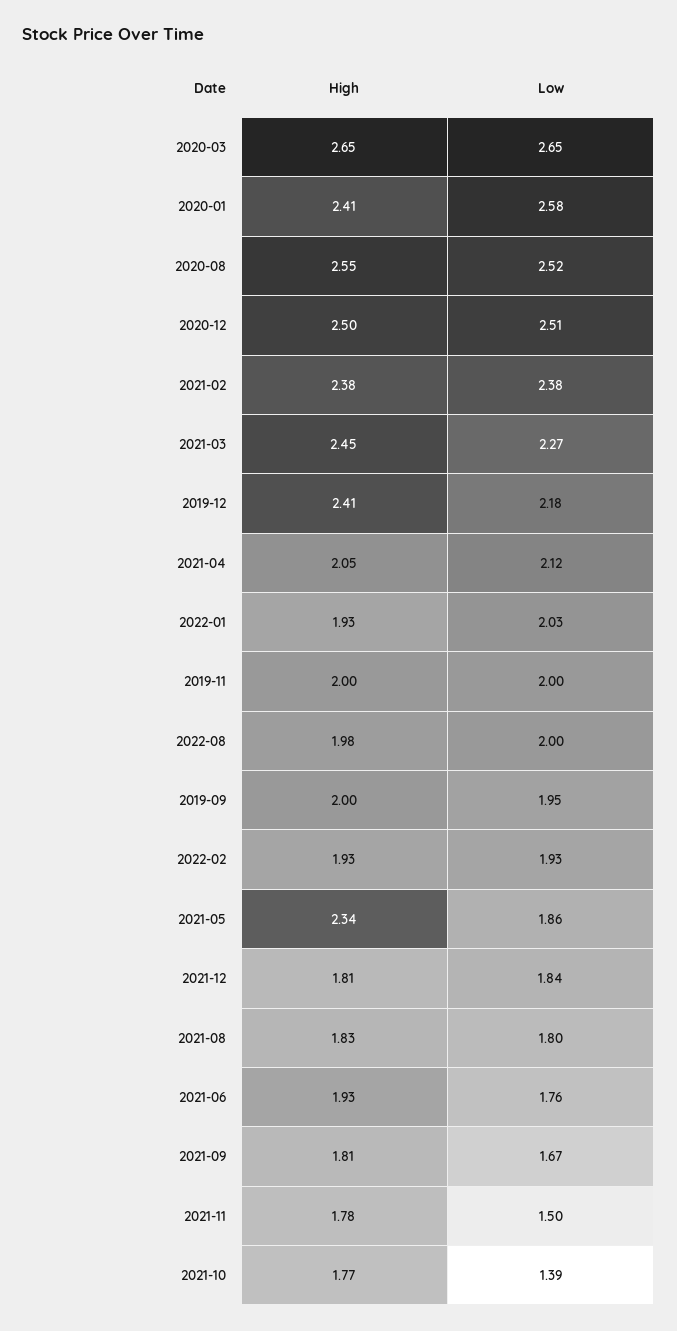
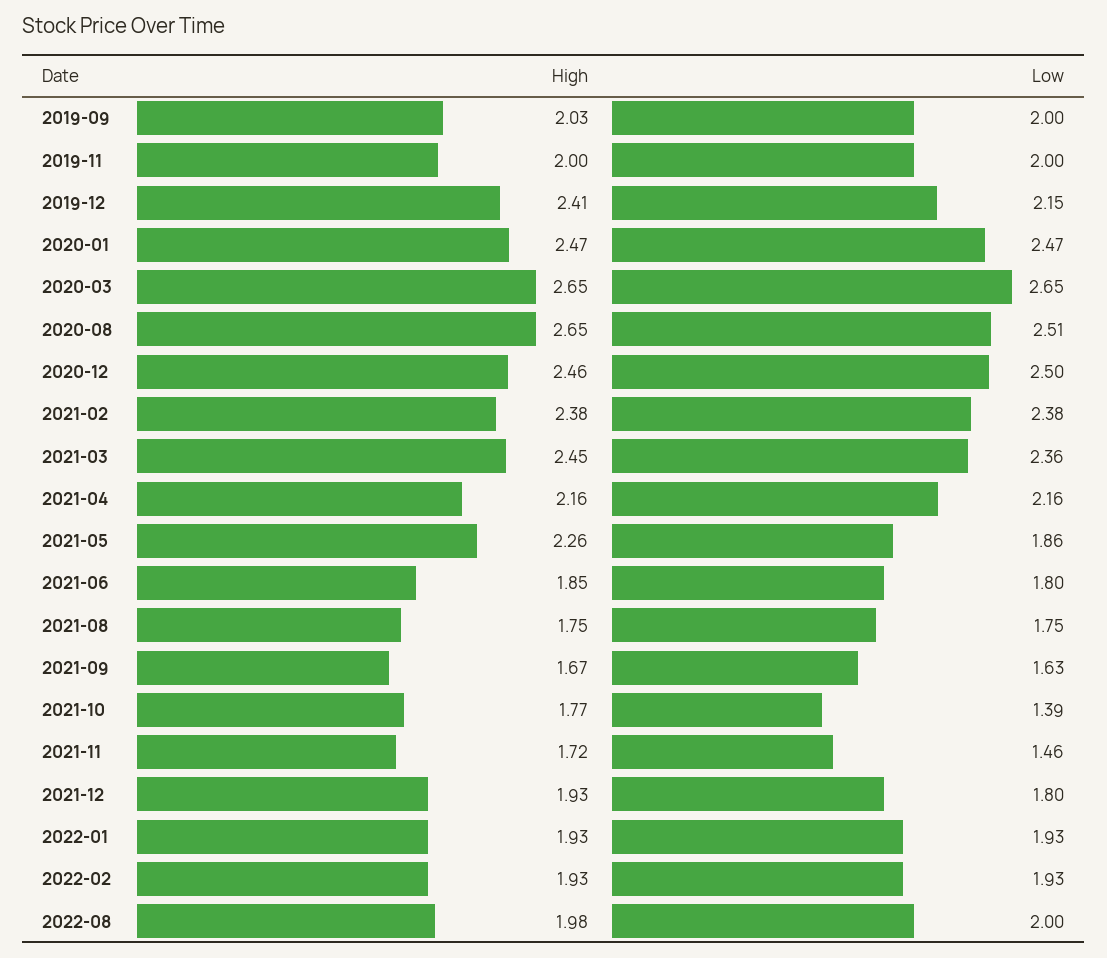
High, 2020-01: 2.41 -> 2.47
Low, 2020-01: 2.58 -> 2.47
High, 2020-08: 2.55 -> 2.65
Low, 2020-08: 2.52 -> 2.51
High, 2020-12: 2.5 -> 2.46
Low, 2020-12: 2.51 -> 2.5
Low, 2021-03: 2.27 -> 2.36
Low, 2019-12: 2.18 -> 2.15
High, 2021-04: 2.05 -> 2.16
Low, 2021-04: 2.12 -> 2.16
Low, 2022-01: 2.03 -> 1.93
High, 2019-09: 2 -> 2.03
Low, 2019-09: 1.95 -> 2
High, 2021-05: 2.34 -> 2.26
High, 2021-12: 1.81 -> 1.93
Low, 2021-12: 1.84 -> 1.8
High, 2021-08: 1.83 -> 1.75
Low, 2021-08: 1.8 -> 1.75
High, 2021-06: 1.93 -> 1.85
Low, 2021-06: 1.76 -> 1.8
High, 2021-09: 1.81 -> 1.67
Low, 2021-09: 1.67 -> 1.63
High, 2021-11: 1.78 -> 1.72
Low, 2021-11: 1.5 -> 1.46

